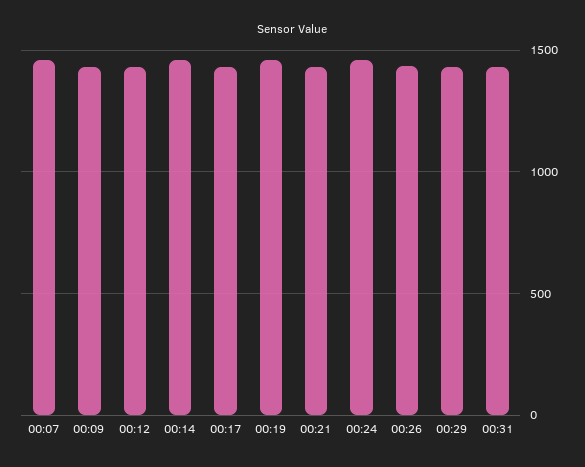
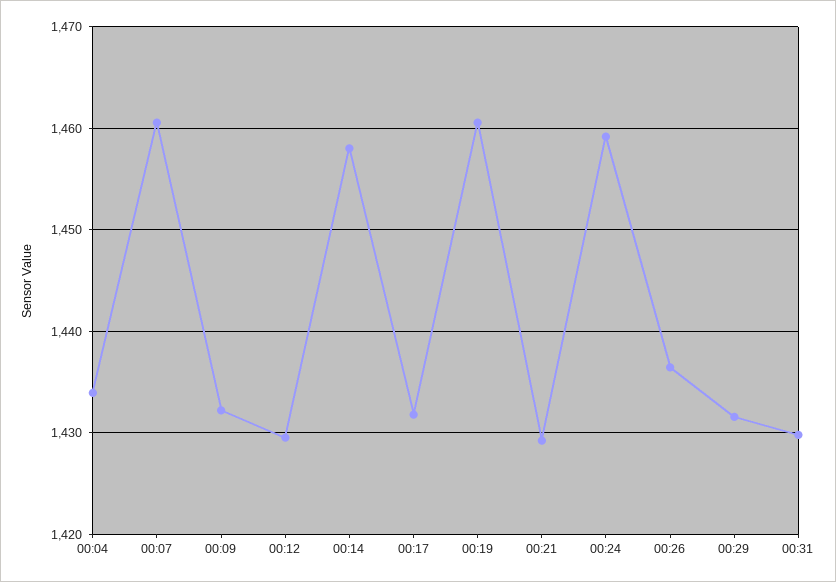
00:04: none -> 1434

